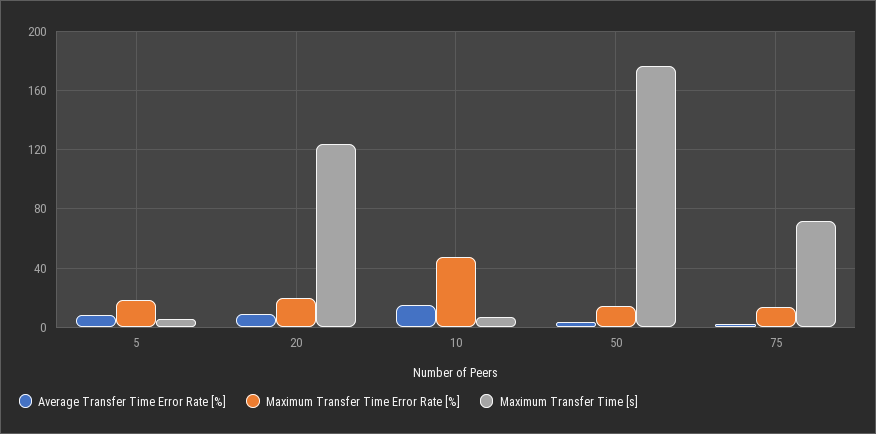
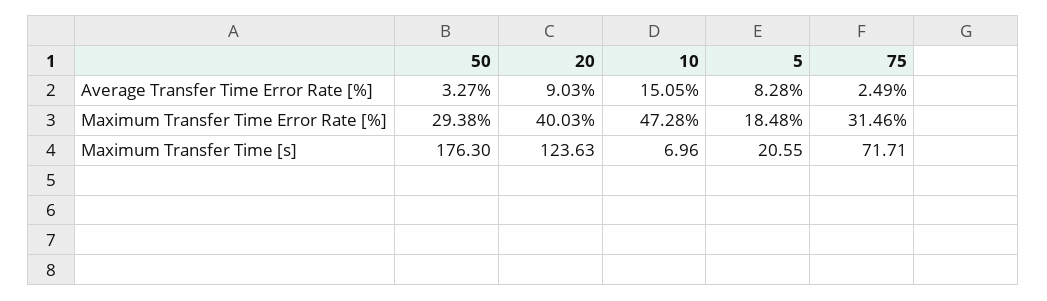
Maximum Transfer Time [s], 5: 5 -> 20.55
Maximum Transfer Time Error Rate [%], 20: 20 -> 40.03
Maximum Transfer Time Error Rate [%], 50: 15 -> 29.38
Maximum Transfer Time Error Rate [%], 75: 15 -> 31.46

